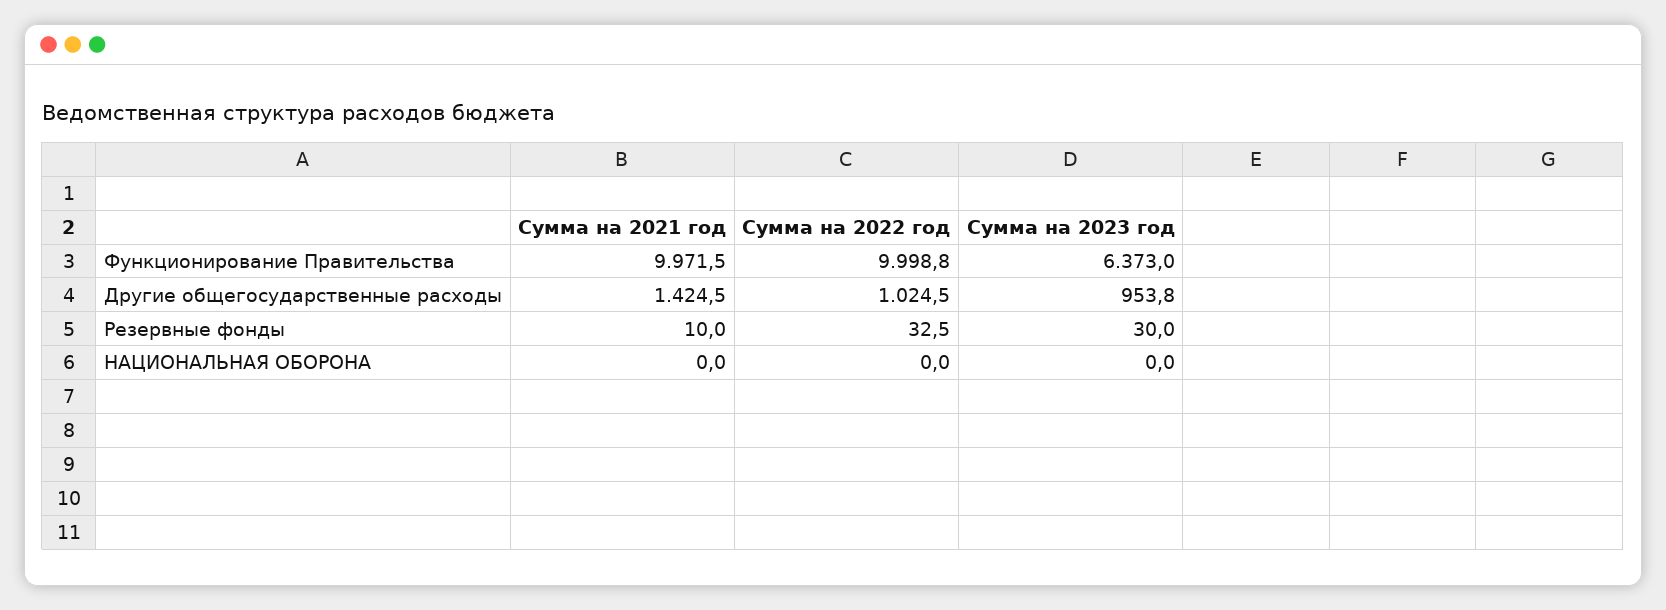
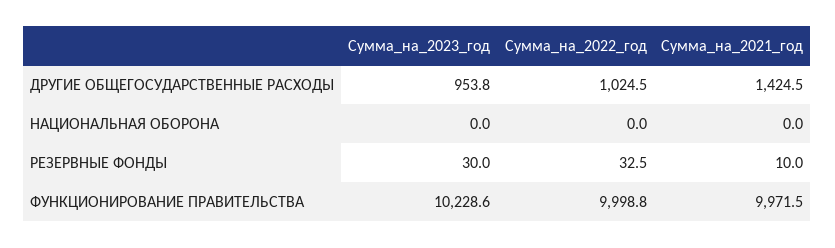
Сумма на 2023 год, Функционирование Правительства: 6373 -> 10228.6

